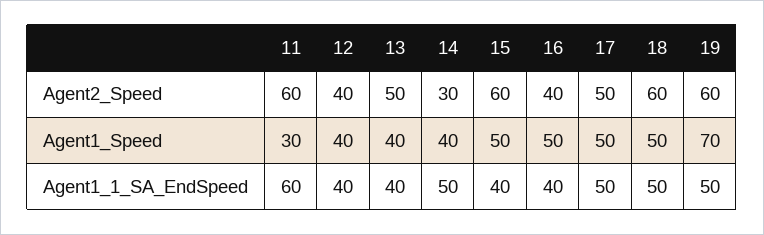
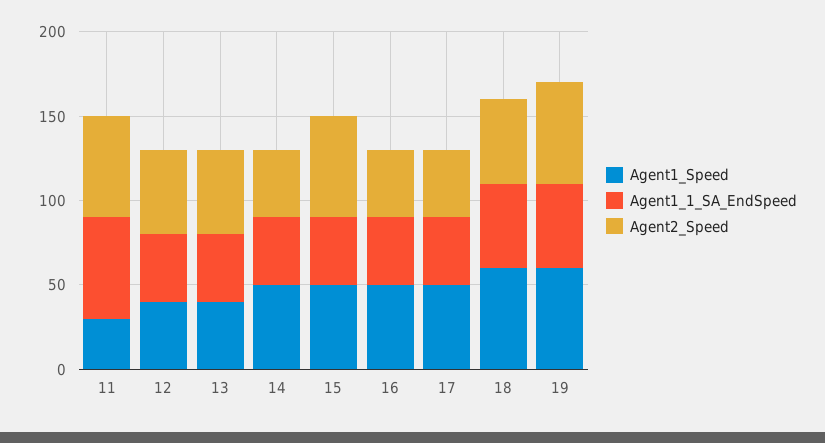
Agent2_Speed, 12: 40 -> 50
Agent2_Speed, 14: 30 -> 40
Agent2_Speed, 17: 50 -> 40
Agent2_Speed, 18: 60 -> 50
Agent1_Speed, 14: 40 -> 50
Agent1_Speed, 18: 50 -> 60
Agent1_Speed, 19: 70 -> 60
Agent1_1_SA_EndSpeed, 14: 50 -> 40
Agent1_1_SA_EndSpeed, 17: 50 -> 40

